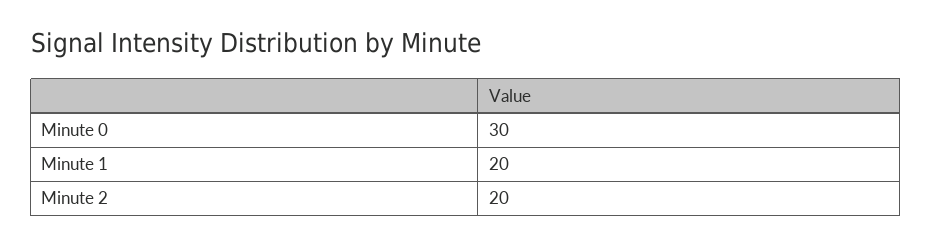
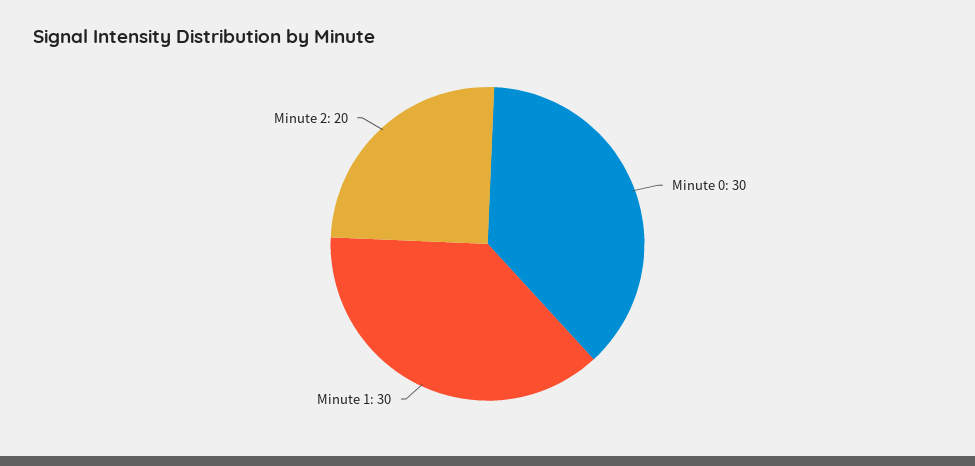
Minute 1: 20 -> 30

